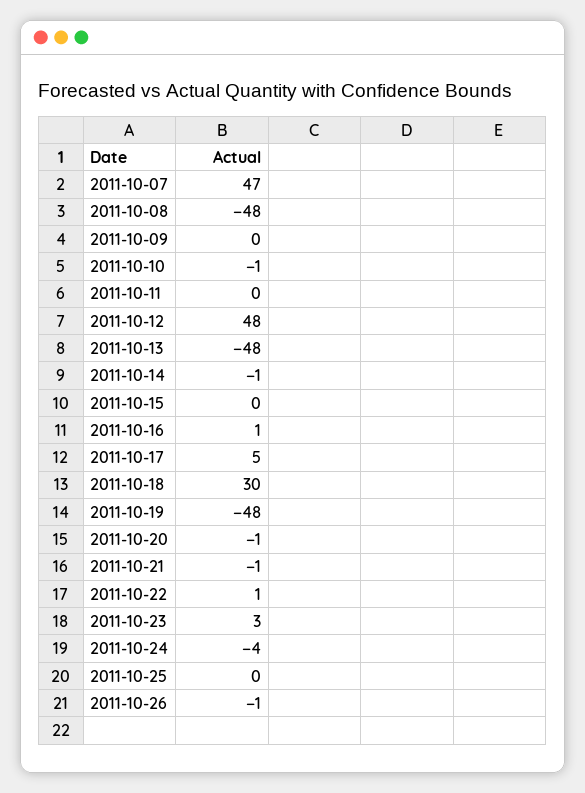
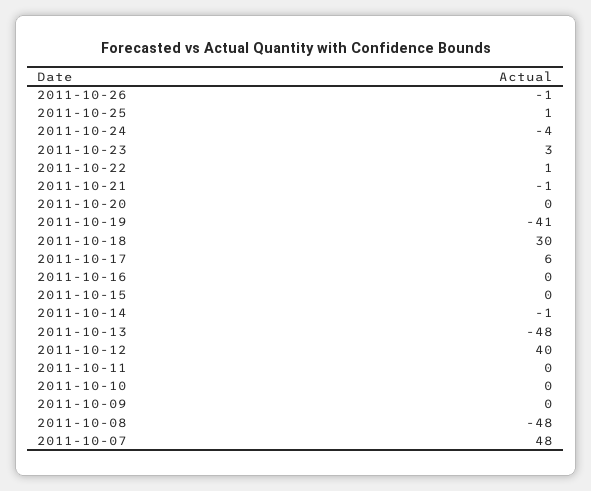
2011-10-07: 47 -> 48
2011-10-10: -1 -> 0
2011-10-12: 48 -> 40
2011-10-16: 1 -> 0
2011-10-17: 5 -> 6
2011-10-19: -48 -> -41
2011-10-20: -1 -> 0
2011-10-25: 0 -> 1

